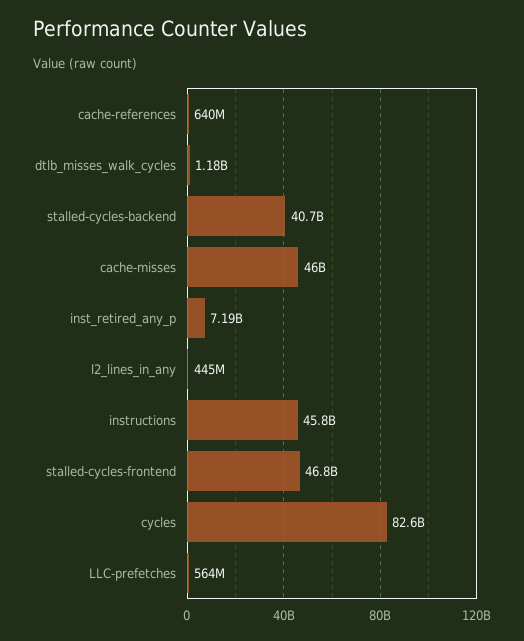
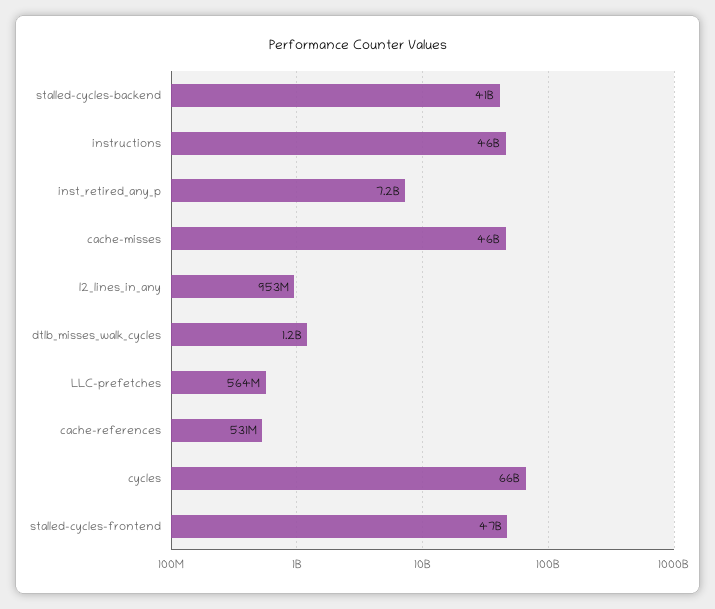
cache-references: 640000000 -> 531000000
l2_lines_in_any: 445000000 -> 953000000
cycles: 82600000000 -> 66000000000

